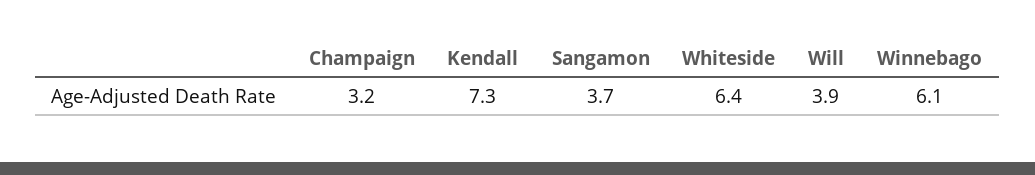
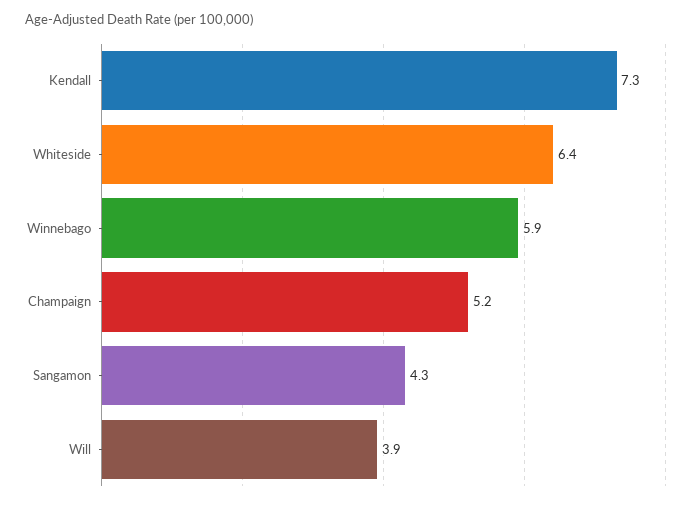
Champaign: 3.2 -> 5.2
Sangamon: 3.7 -> 4.3
Winnebago: 6.1 -> 5.9

